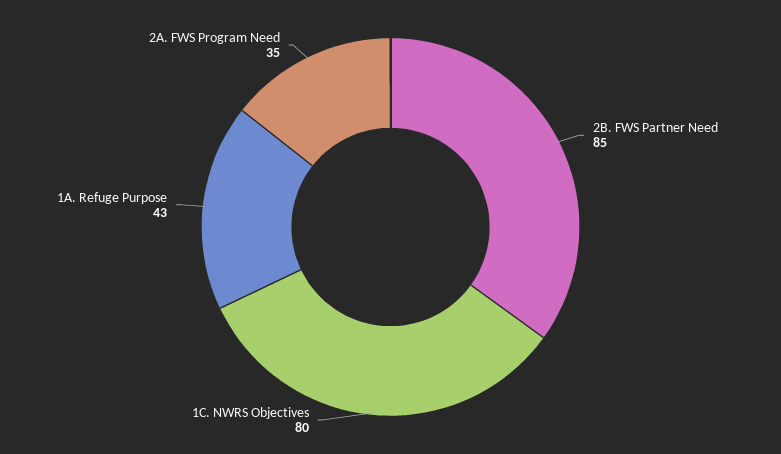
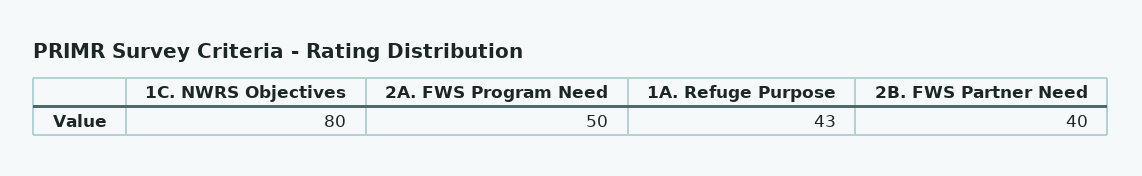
2B. FWS Partner Need: 85 -> 40
2A. FWS Program Need: 35 -> 50

